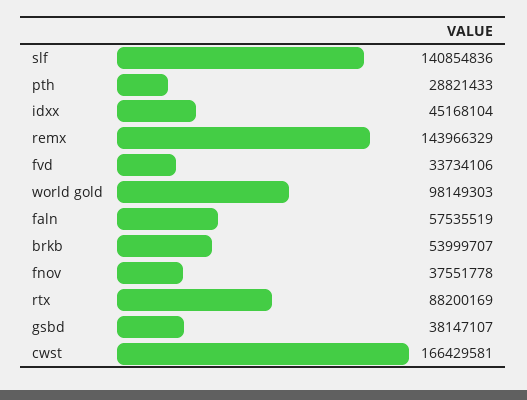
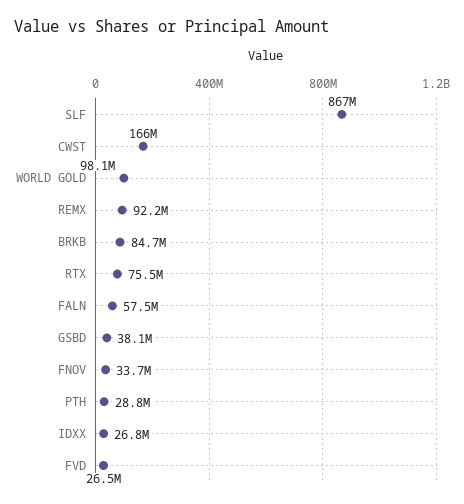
slf: 140854836 -> 867000000
idxx: 45168104 -> 26800000
remx: 143966329 -> 92200000
fvd: 33734106 -> 26500000
brkb: 53999707 -> 84700000
fnov: 37551778 -> 33700000
rtx: 88200169 -> 75500000

